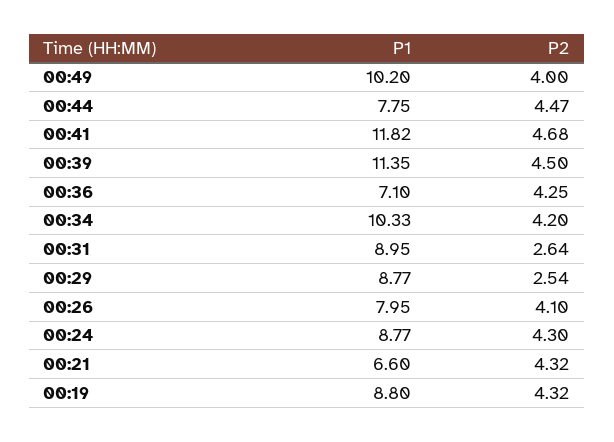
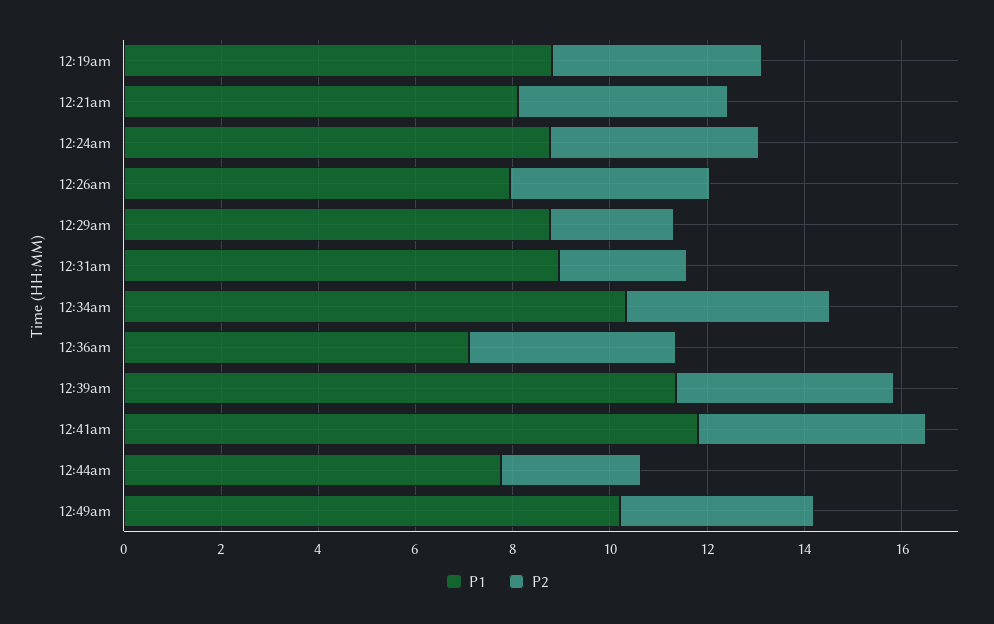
P2, 00:44: 4.47 -> 3
P1, 00:21: 6.6 -> 8

